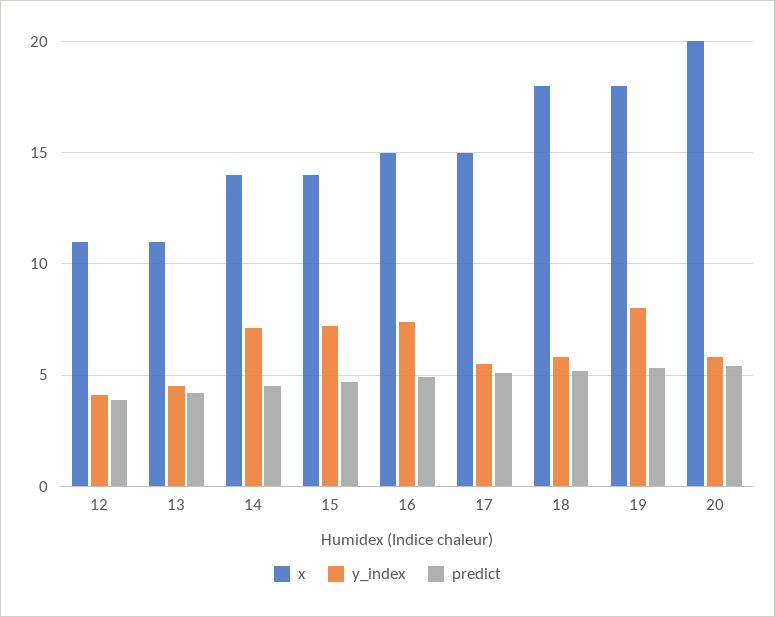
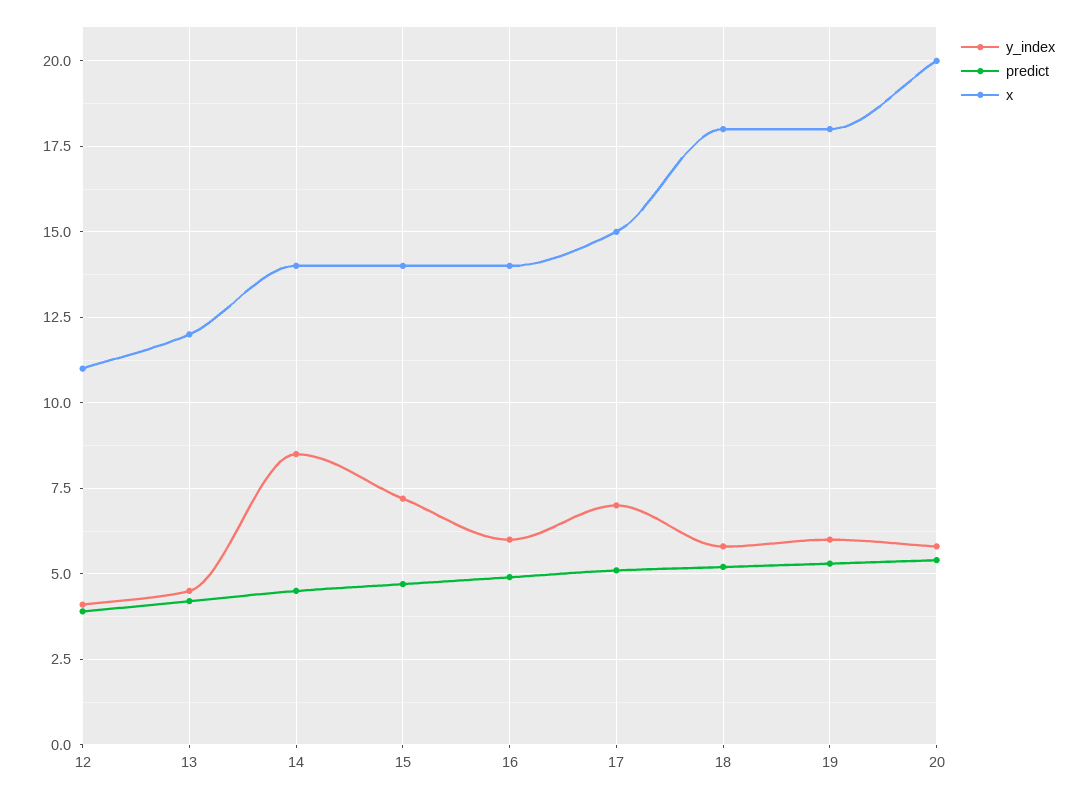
x, 13: 11 -> 12
y_index, 14: 7 -> 8.5
x, 16: 15 -> 14
y_index, 16: 7.5 -> 6
y_index, 17: 5.5 -> 7
y_index, 19: 8 -> 6

